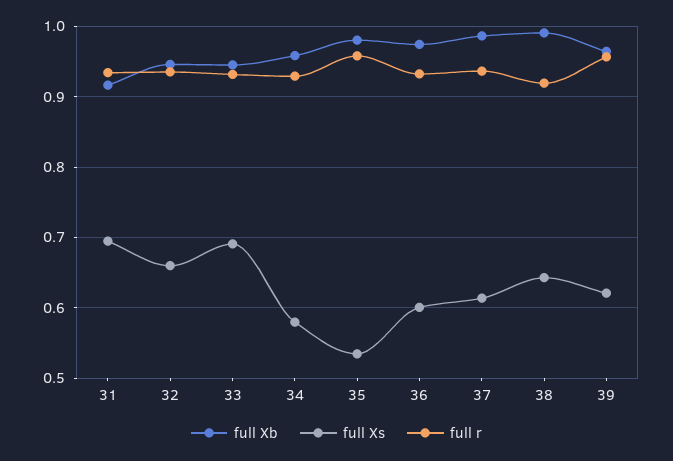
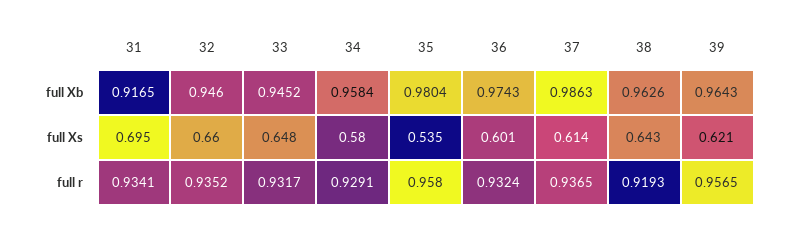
full Xs, 33: 0.69 -> 0.648
full Xb, 38: 0.99 -> 0.9626

